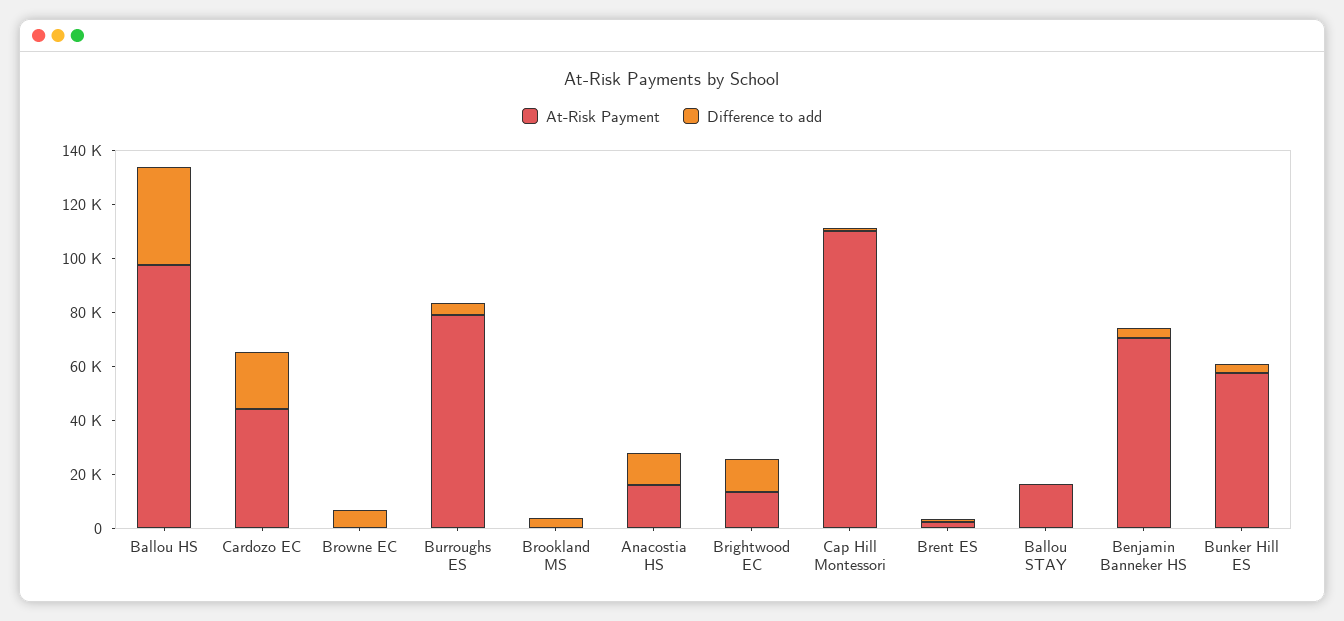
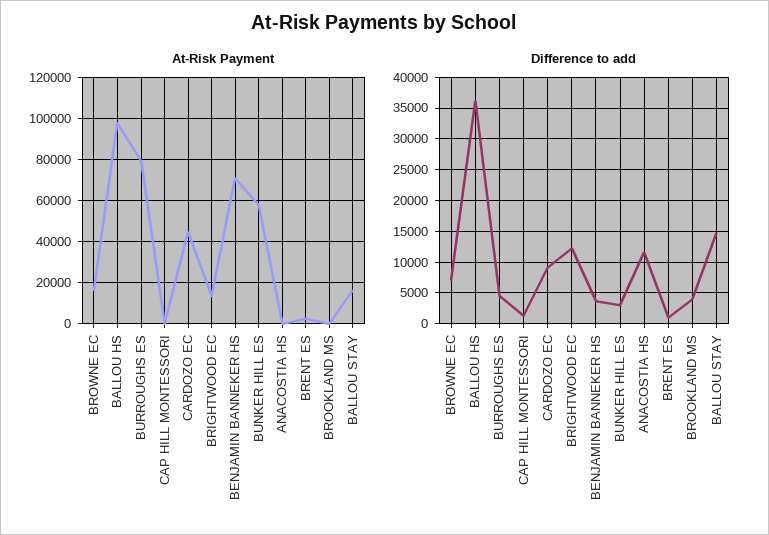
Difference to add, Cardozo EC: 20000 -> 9000
At-Risk Payment, Browne EC: 0 -> 15000
At-Risk Payment, Anacostia HS: 15000 -> 0
At-Risk Payment, Cap Hill Montessori: 110000 -> 0
Difference to add, Ballou STAY: 0 -> 15000

